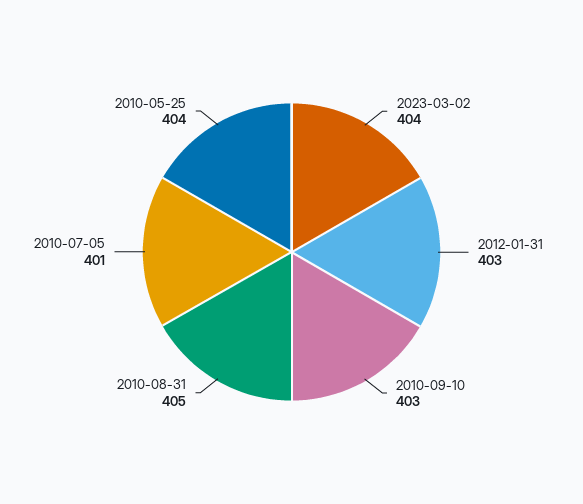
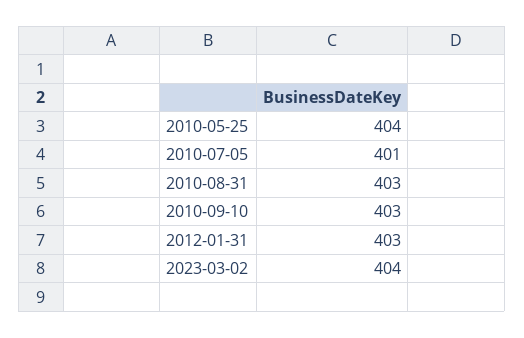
2010-08-31: 405 -> 403

